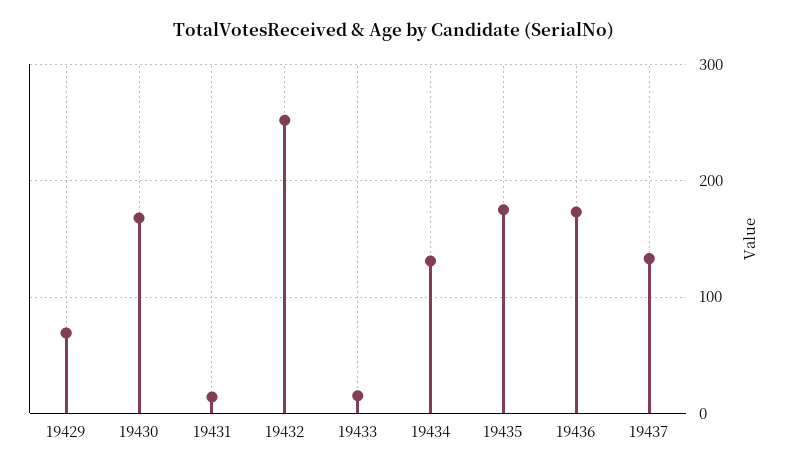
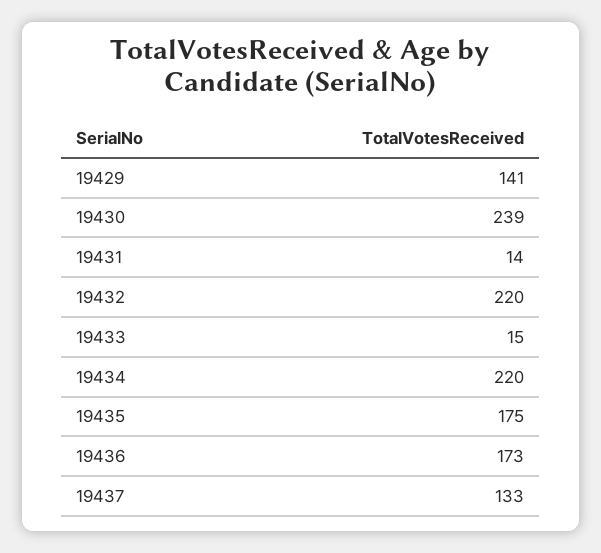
19429: 70 -> 141
19430: 170 -> 239
19432: 250 -> 220
19434: 130 -> 220

